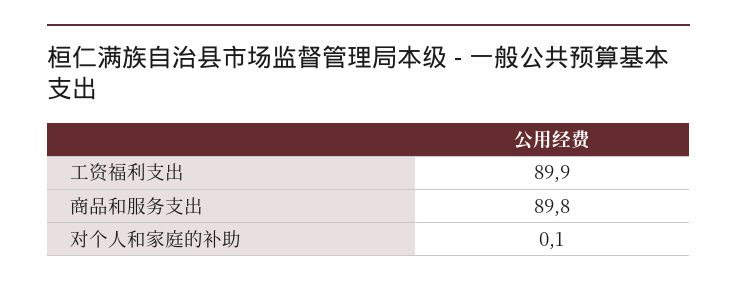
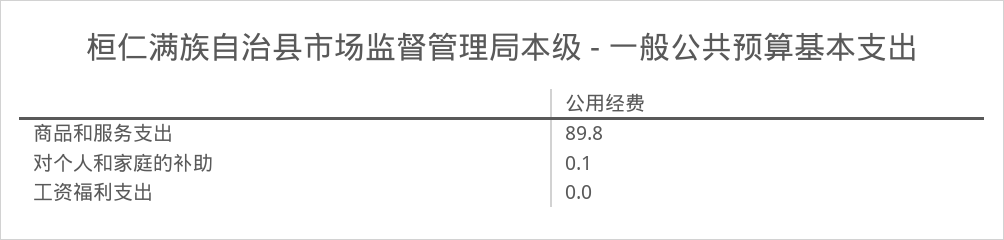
工资福利支出: 89.9 -> 0

